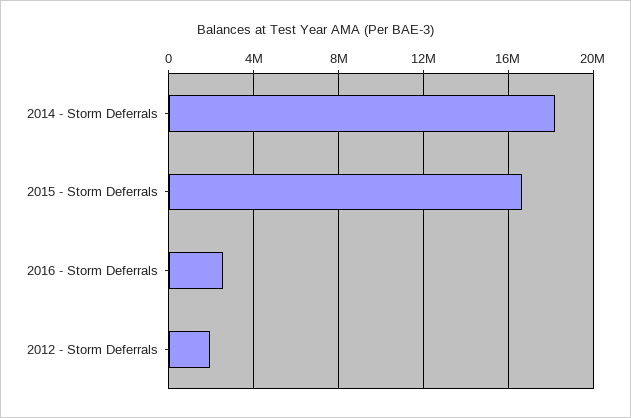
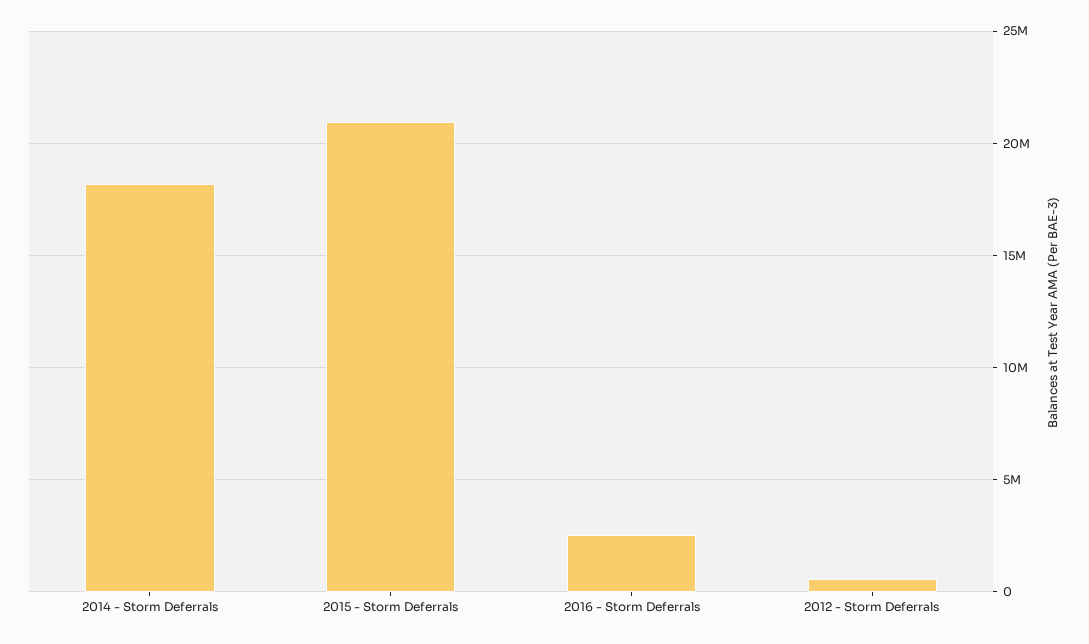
2015 - Storm Deferrals: 16500000 -> 21000000
2012 - Storm Deferrals: 2000000 -> 500000

